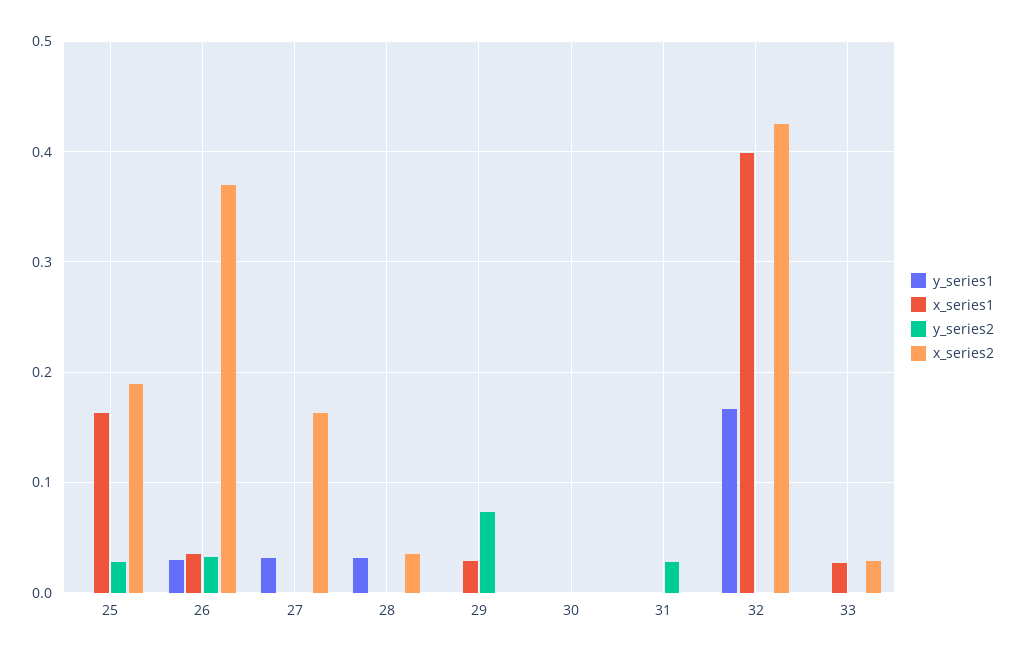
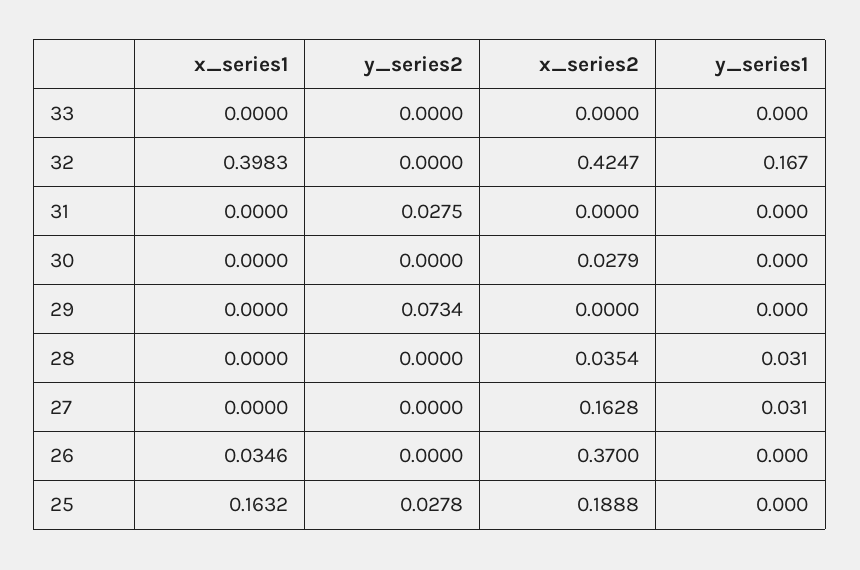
y_series1, 26: 0.03 -> 0
y_series2, 26: 0.03 -> 0
x_series1, 29: 0.03 -> 0
x_series2, 30: 0 -> 0.0279
x_series1, 33: 0.03 -> 0
x_series2, 33: 0.03 -> 0

